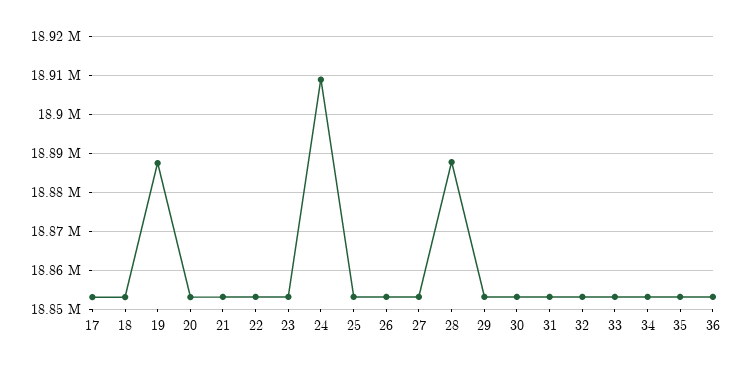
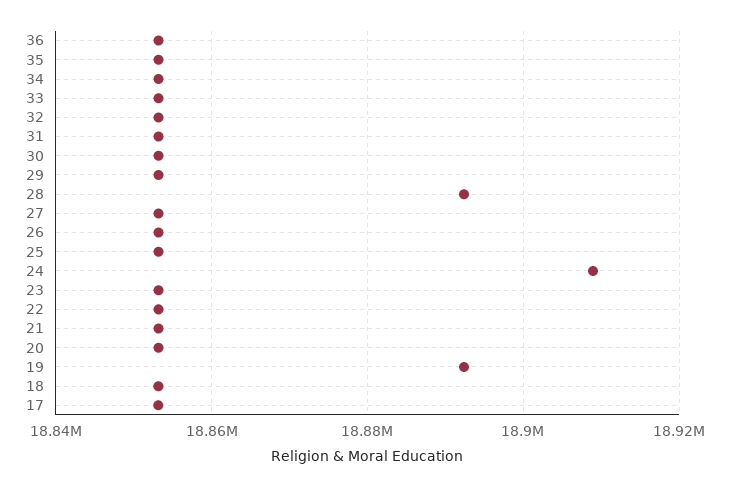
19: 18888000 -> 18892000
28: 18888000 -> 18892000

